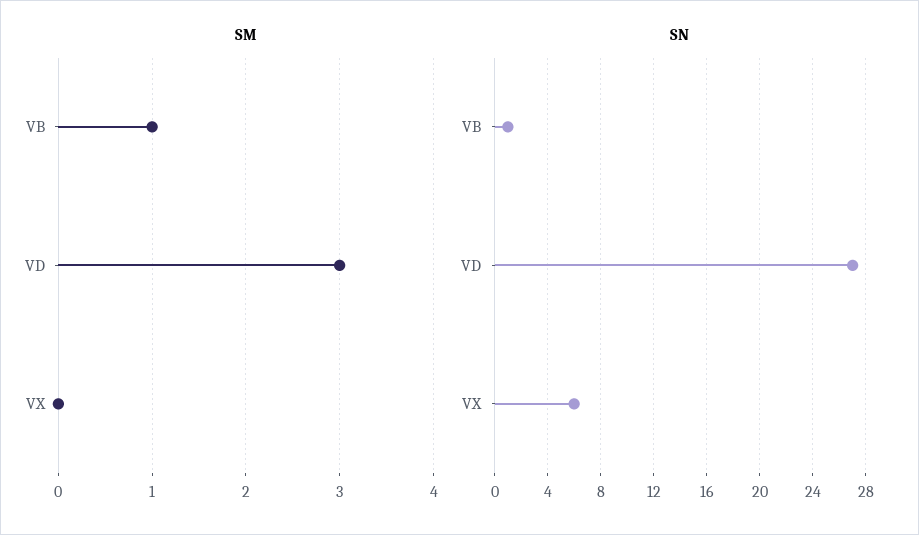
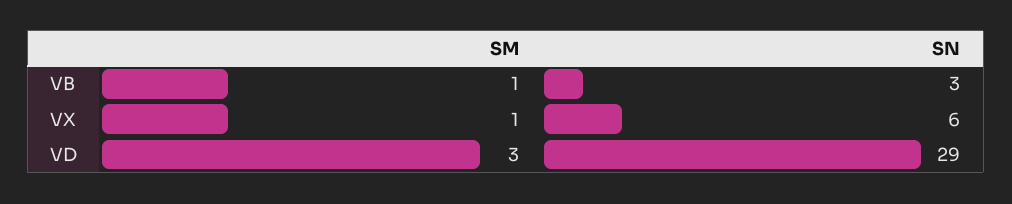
SM, VX: 0 -> 1
SN, VB: 1 -> 3
SN, VD: 27 -> 29

